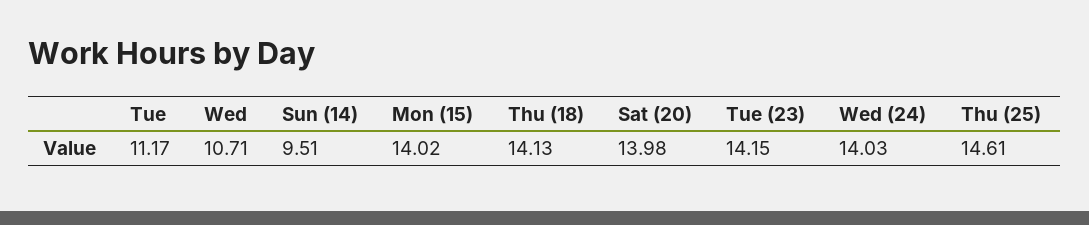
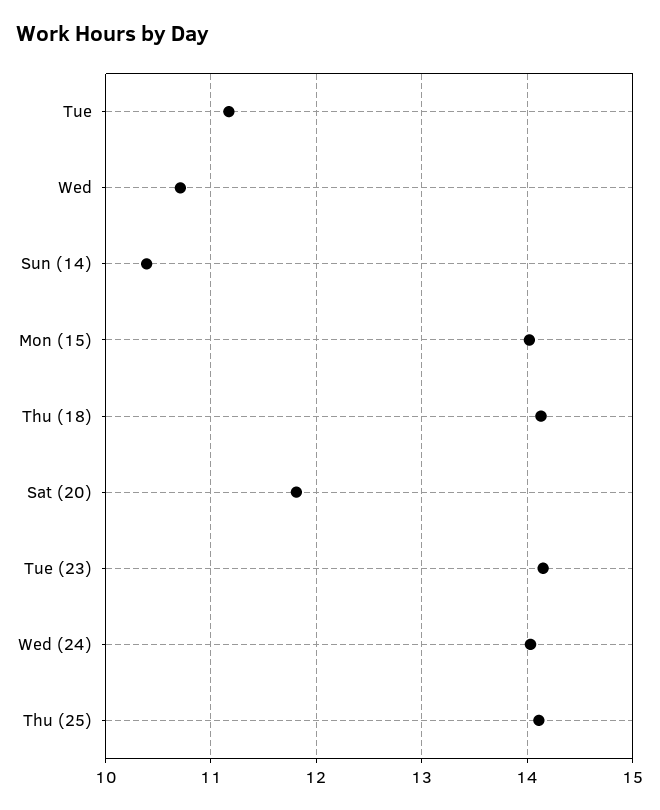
Sun (14): 9.51 -> 10.4
Sat (20): 13.98 -> 11.8
Thu (25): 14.61 -> 14.1

